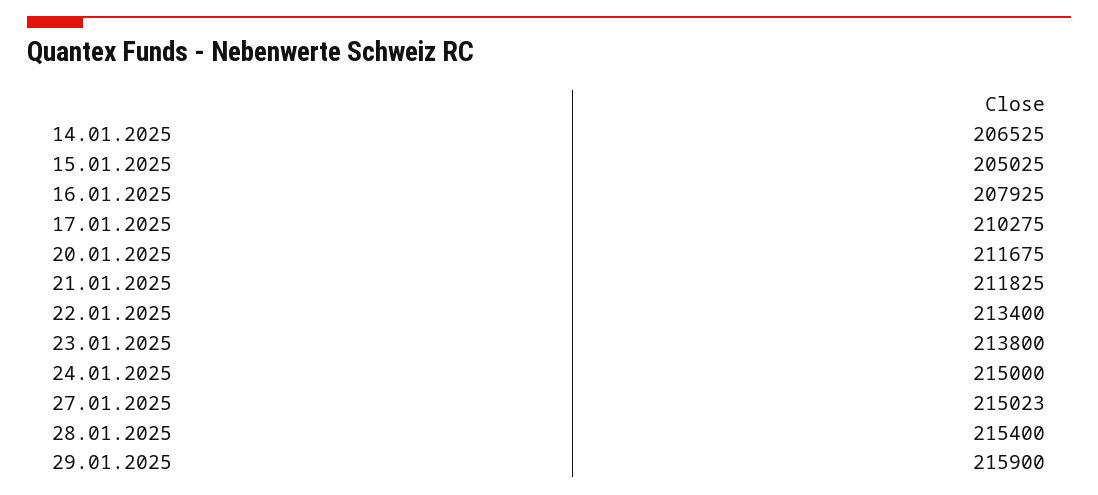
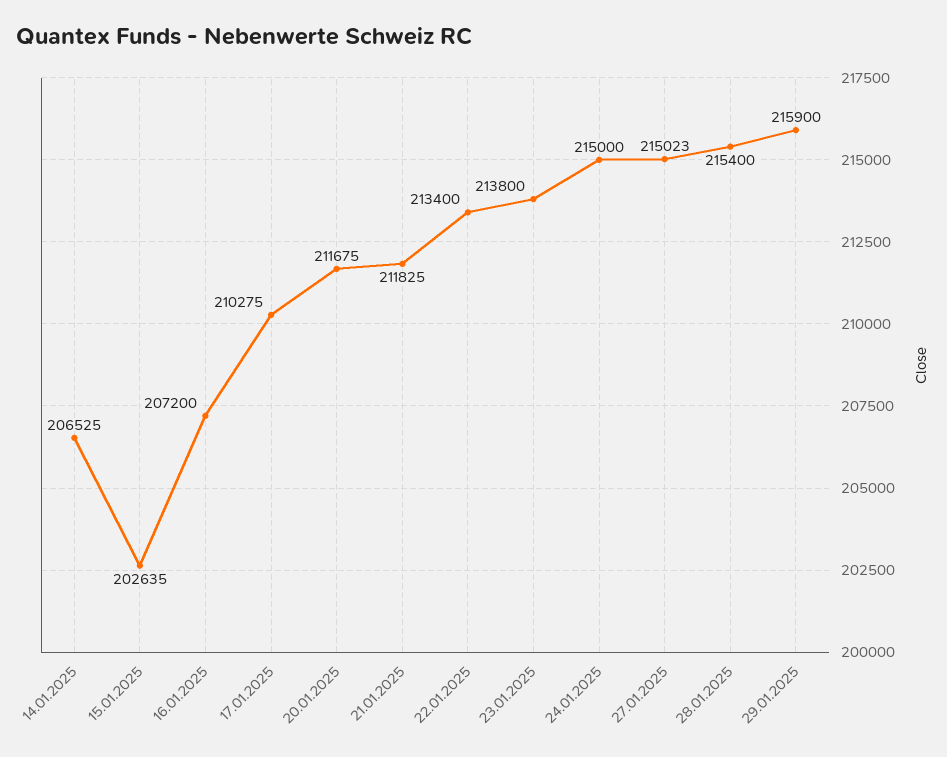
15.01.2025: 205025 -> 202635
16.01.2025: 207925 -> 207200

